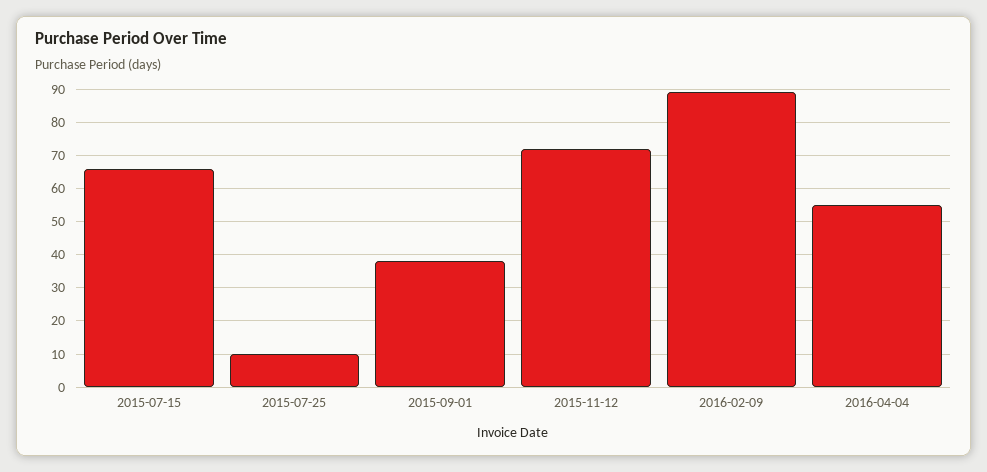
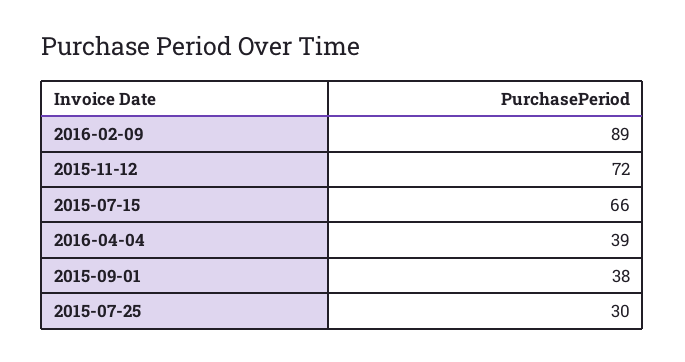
2015-07-25: 10 -> 30
2016-04-04: 55 -> 39

